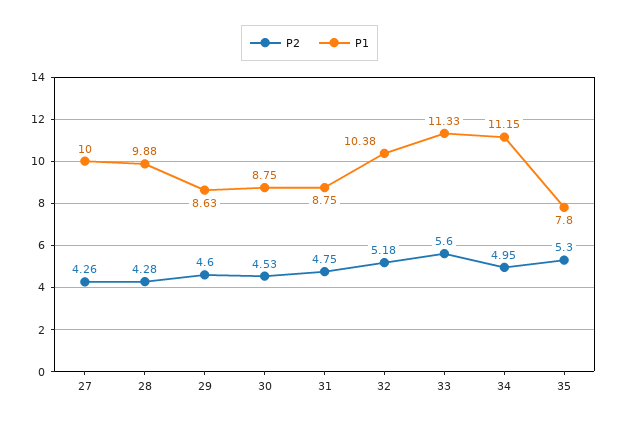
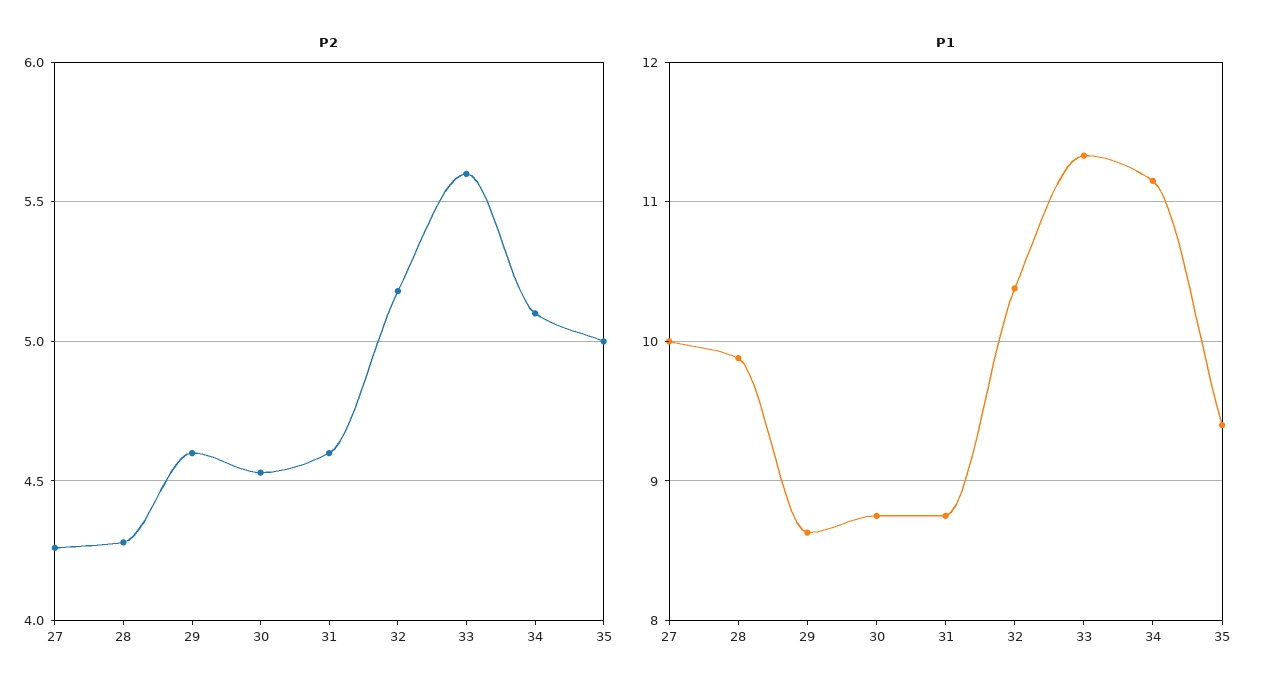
P2, 31: 4.75 -> 4.6
P2, 34: 4.95 -> 5.1
P2, 35: 5.3 -> 5
P1, 35: 7.8 -> 9.4

